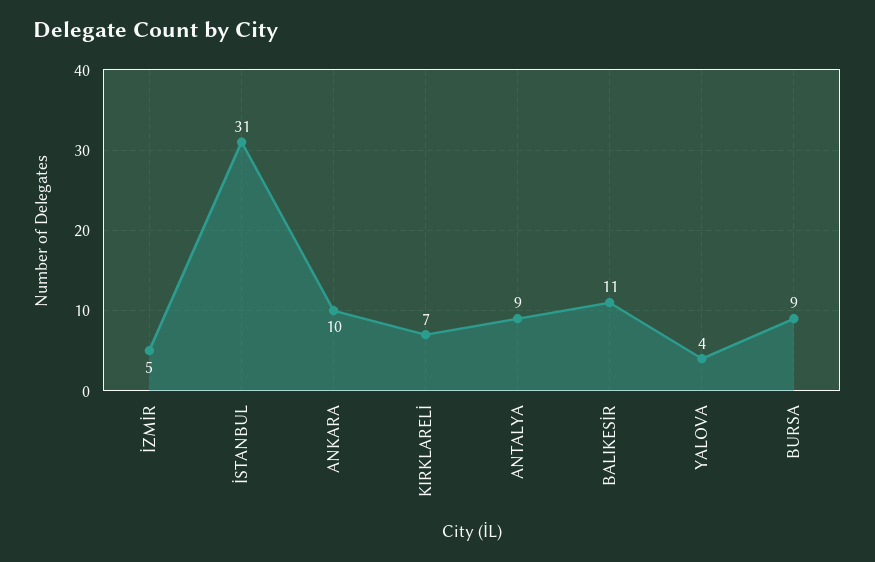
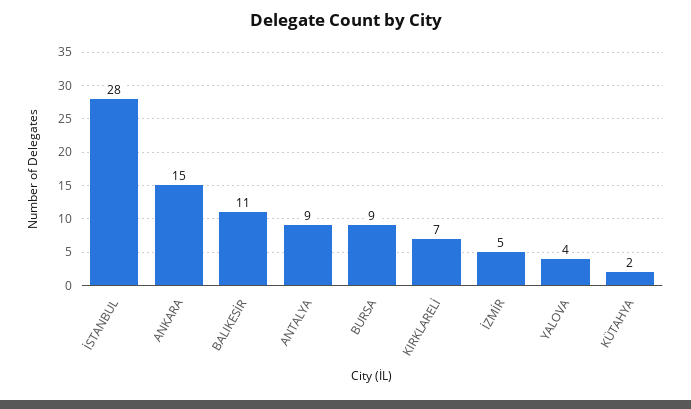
İSTANBUL: 31 -> 28
ANKARA: 10 -> 15
KÜTAHYA: none -> 2

